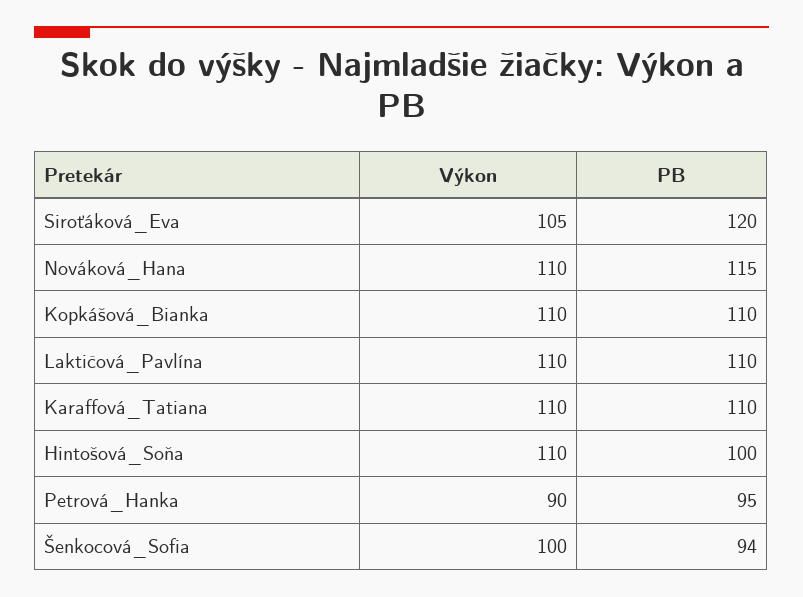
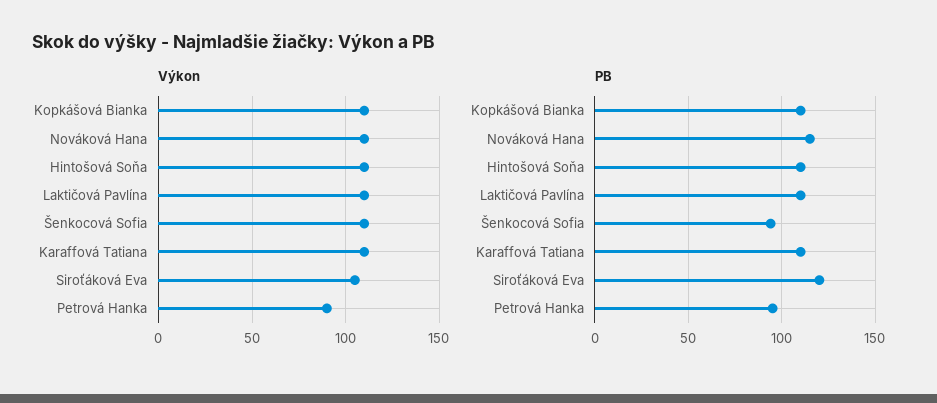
PB, Hintošová_Soňa: 100 -> 110
Výkon, Šenkocová_Sofia: 100 -> 110

